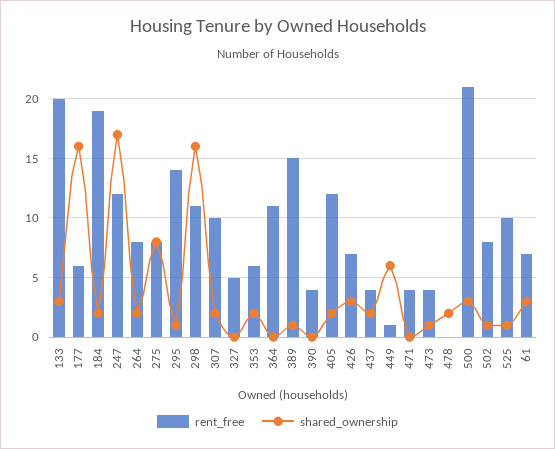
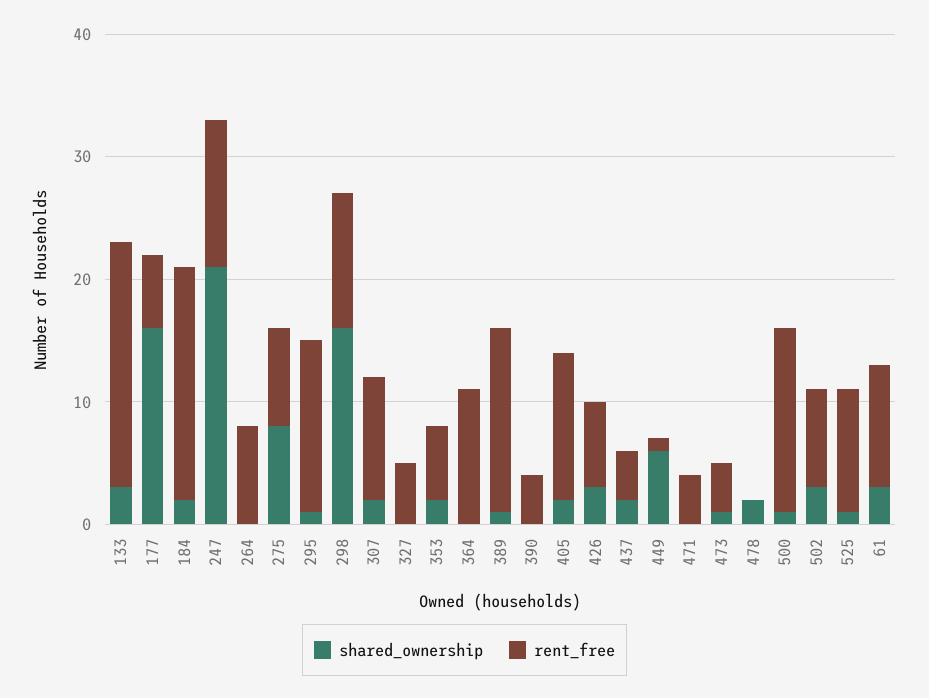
shared_ownership, 247: 17 -> 21
shared_ownership, 264: 2 -> 0
rent_free, 500: 21 -> 15
shared_ownership, 500: 3 -> 1
shared_ownership, 502: 1 -> 3
rent_free, 61: 7 -> 10

